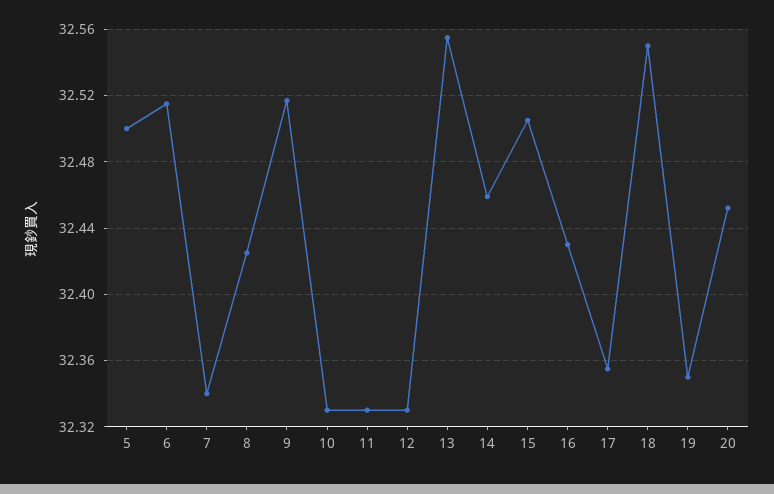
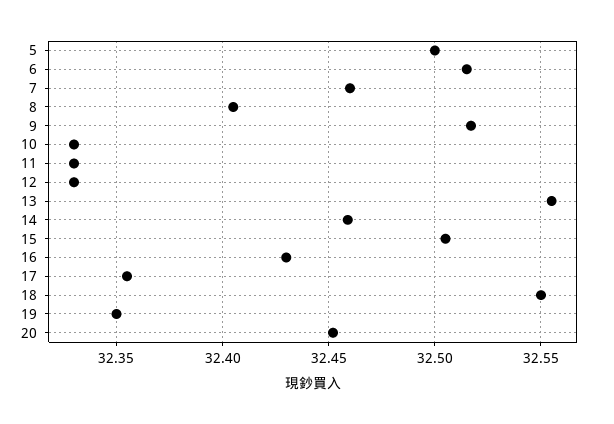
7: 32.34 -> 32.46
8: 32.425 -> 32.405

